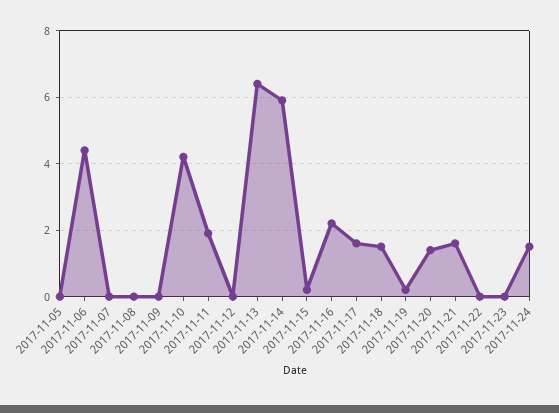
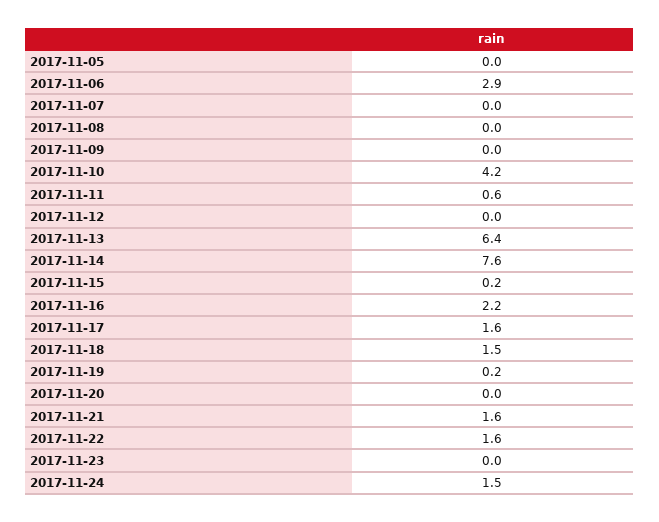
2017-11-06: 4.5 -> 2.9
2017-11-11: 2 -> 0.6
2017-11-14: 6 -> 7.6
2017-11-20: 1.5 -> 0
2017-11-22: 0 -> 1.6

